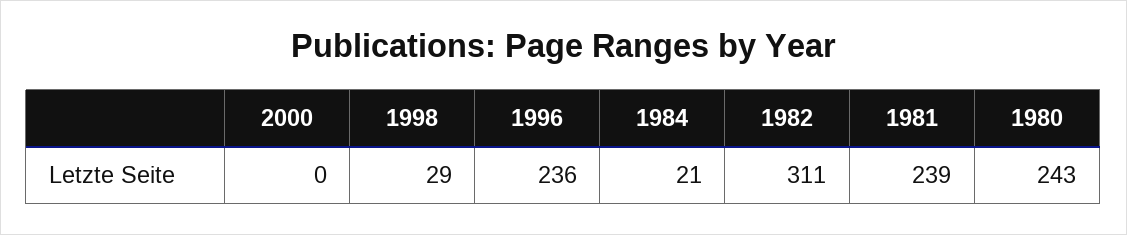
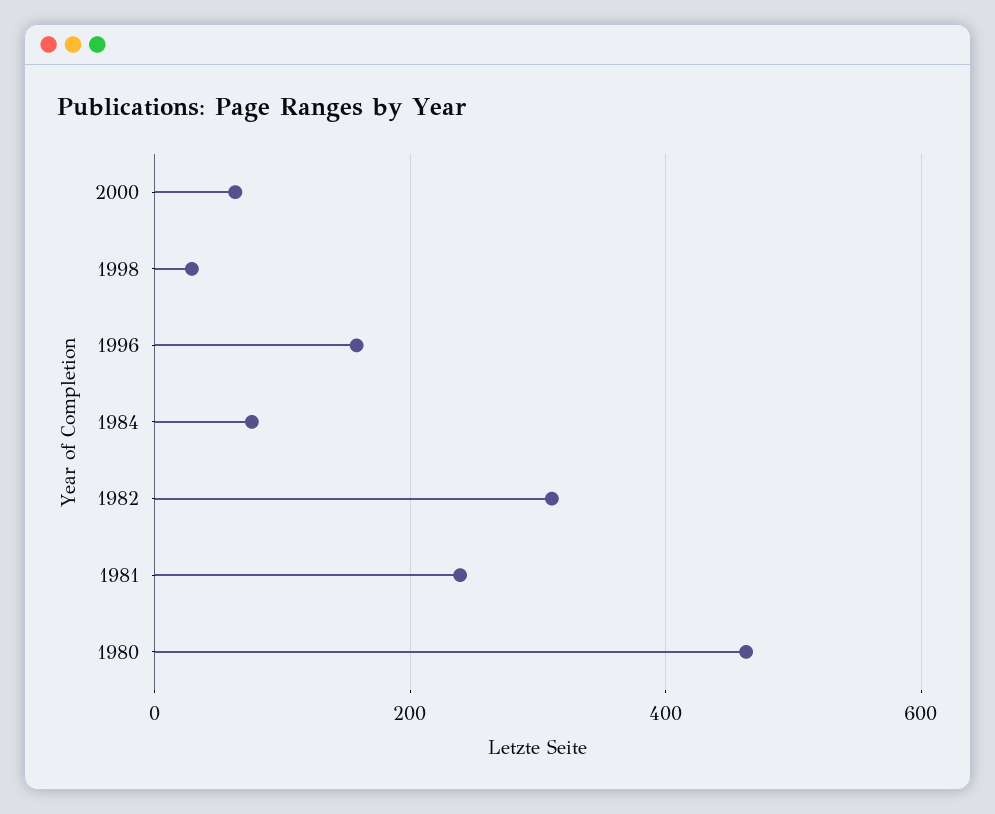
2000: 0 -> 60
1996: 236 -> 160
1984: 21 -> 80
1980: 243 -> 460

